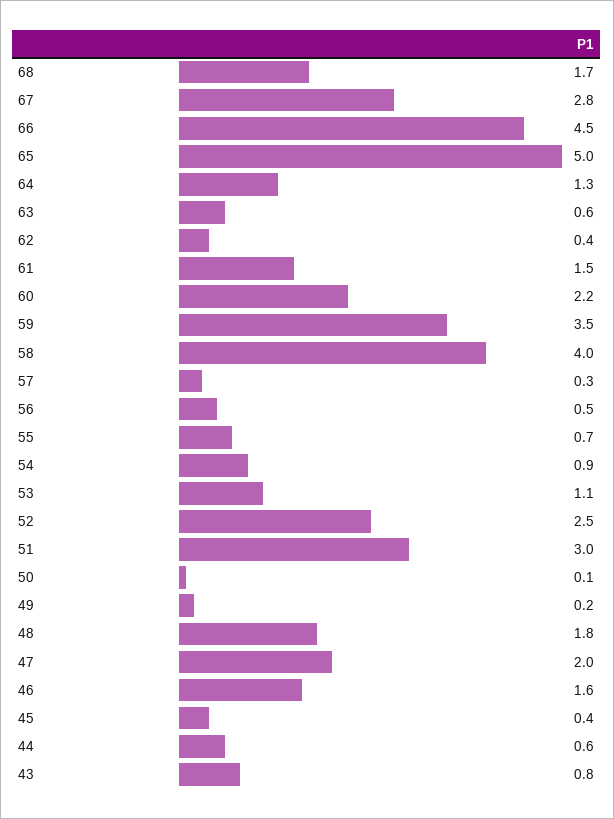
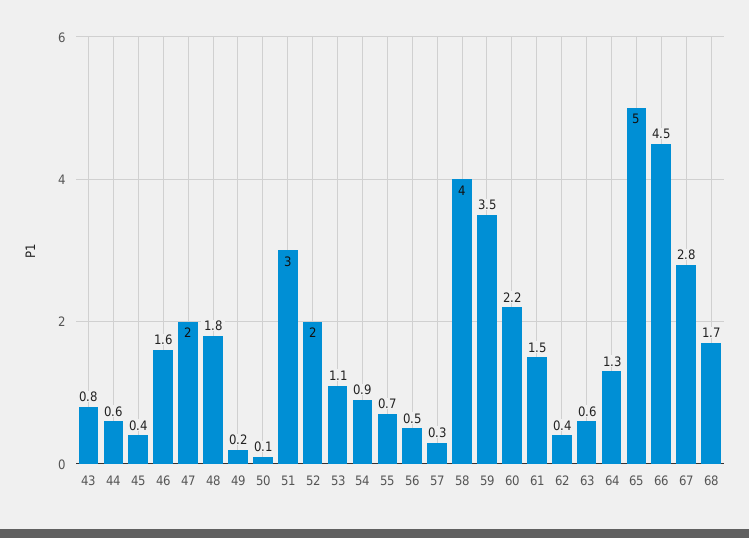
52: 2.5 -> 2

